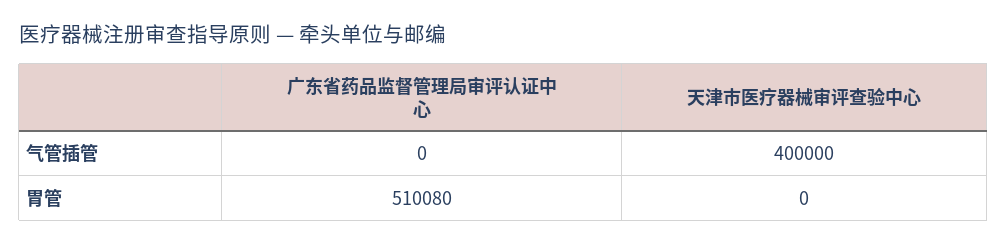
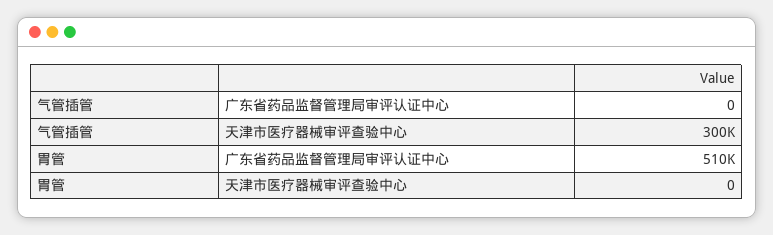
天津市医疗器械审评查验中心, 气管插管: 400000 -> 300000

